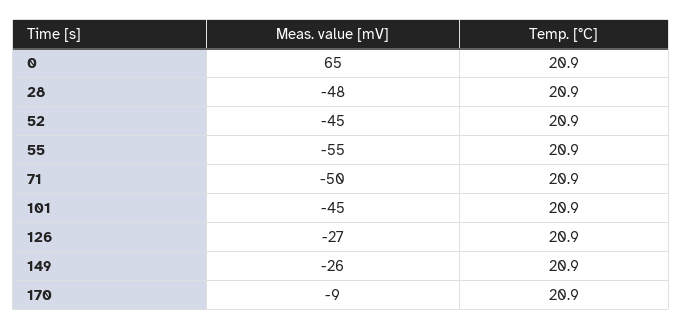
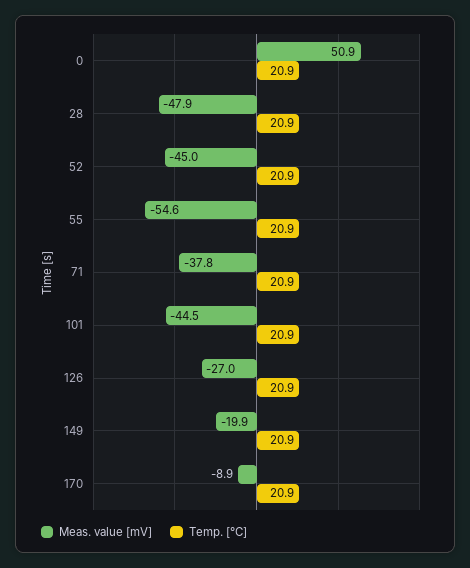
Meas. value [mV], 0: 65 -> 50.9
Meas. value [mV], 71: -50 -> -37.8
Meas. value [mV], 149: -26 -> -19.9

